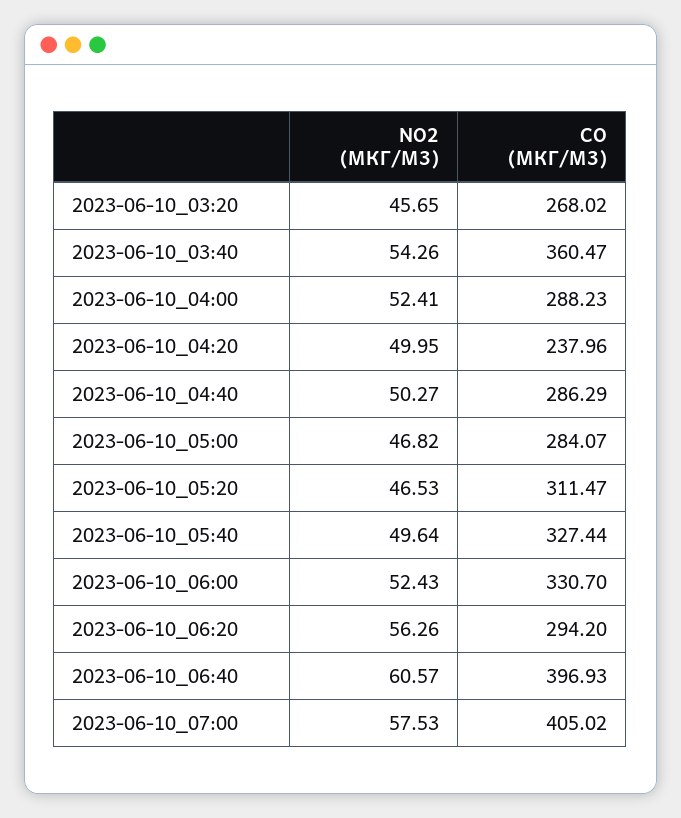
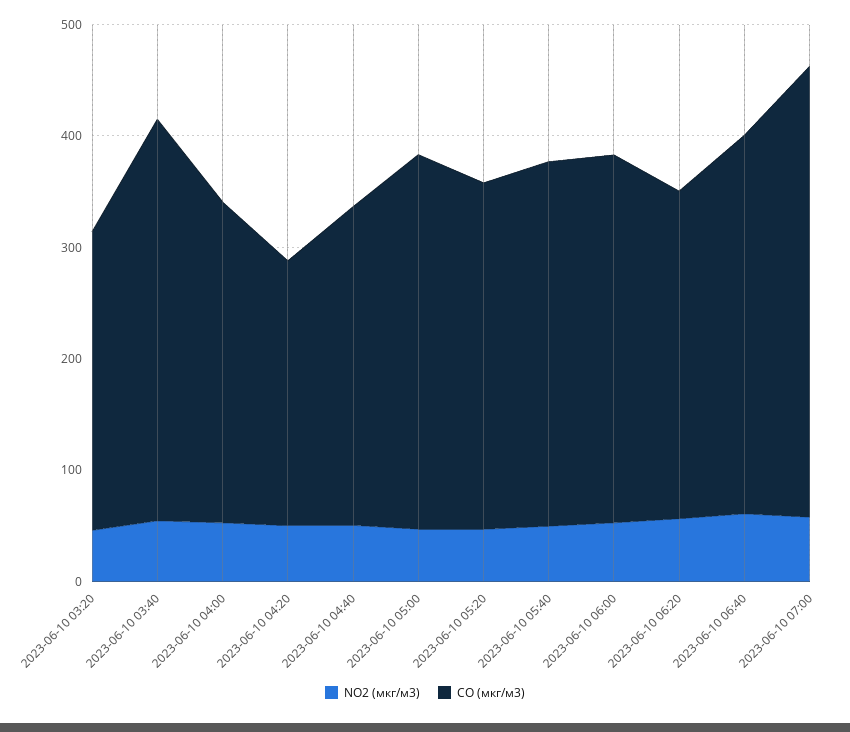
CO (МКГ/М3), 2023-06-10_05:00: 284.07 -> 340
CO (МКГ/М3), 2023-06-10_06:40: 396.93 -> 340

